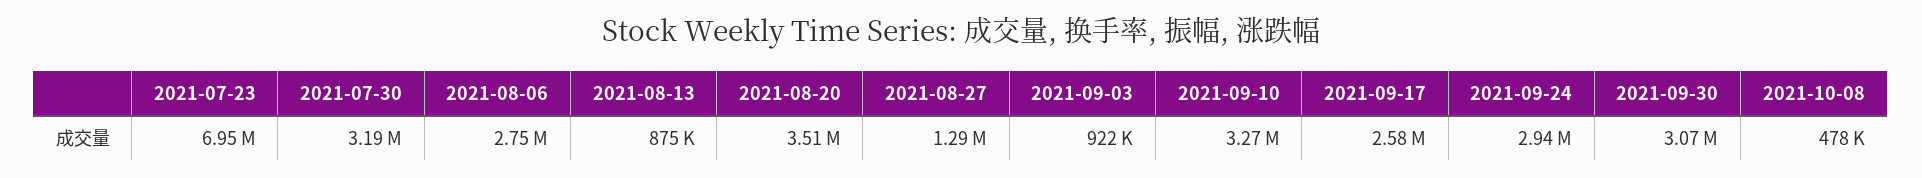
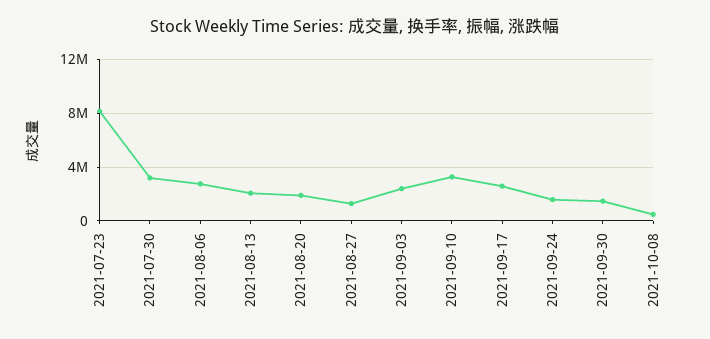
2021-07-23: 6950000 -> 8000000
2021-08-13: 875000 -> 2000000
2021-08-20: 3510000 -> 2000000
2021-09-03: 922000 -> 2500000
2021-09-24: 2940000 -> 1500000
2021-09-30: 3070000 -> 1500000

